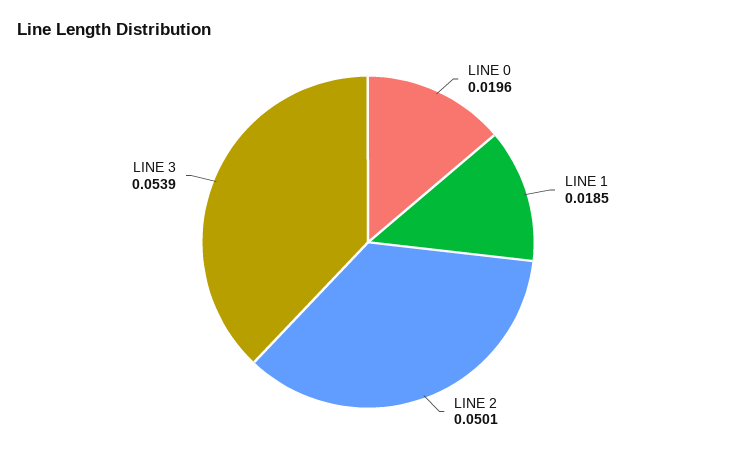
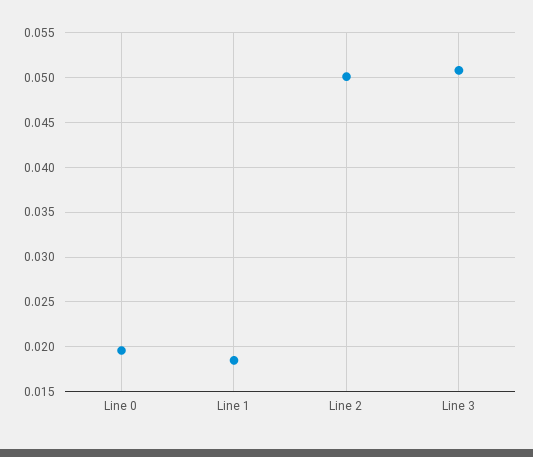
LINE 3: 0.0539 -> 0.051

